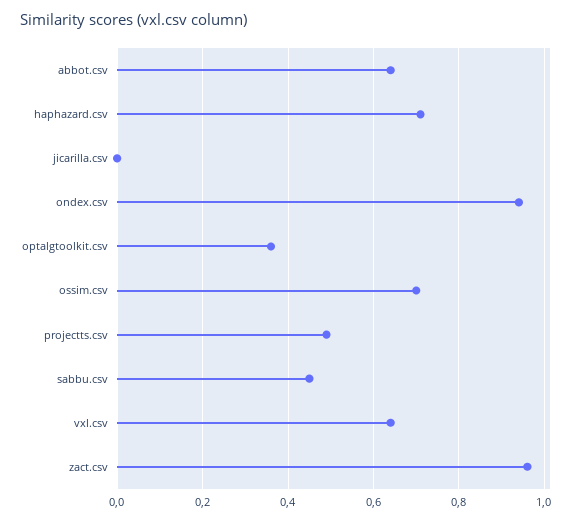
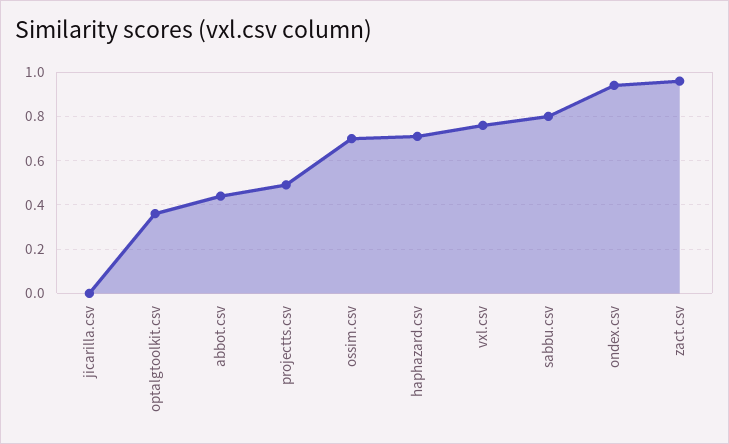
abbot.csv: 0.65 -> 0.45
sabbu.csv: 0.45 -> 0.8
vxl.csv: 0.65 -> 0.75

